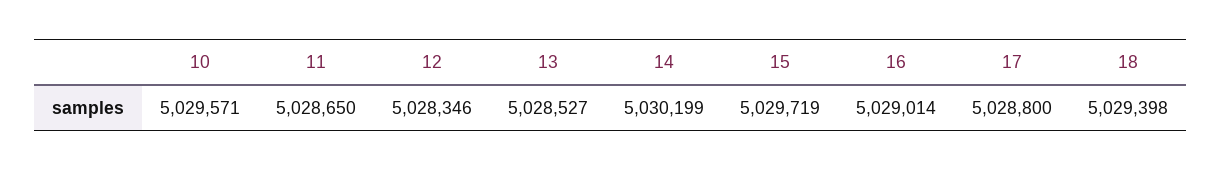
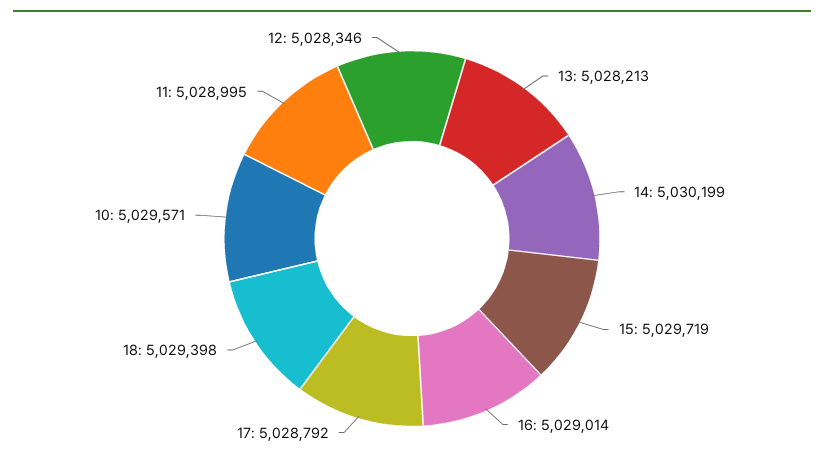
11: 5028650 -> 5028995
13: 5028527 -> 5028213
17: 5028800 -> 5028792

